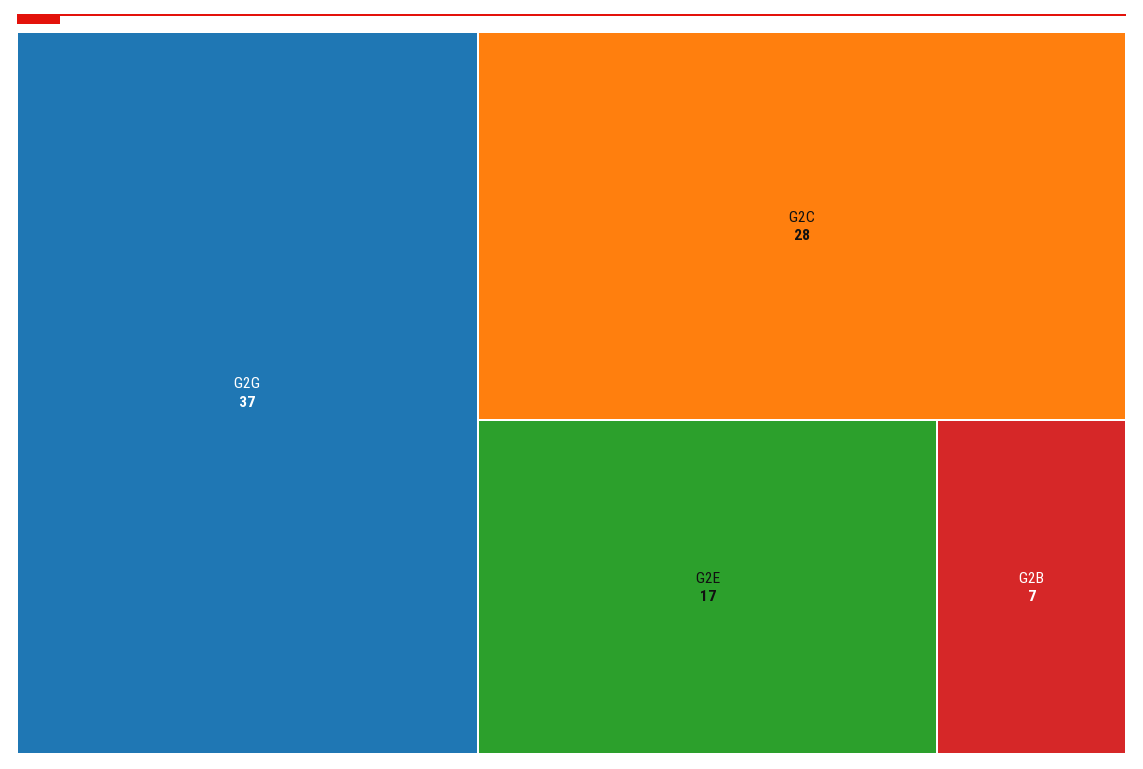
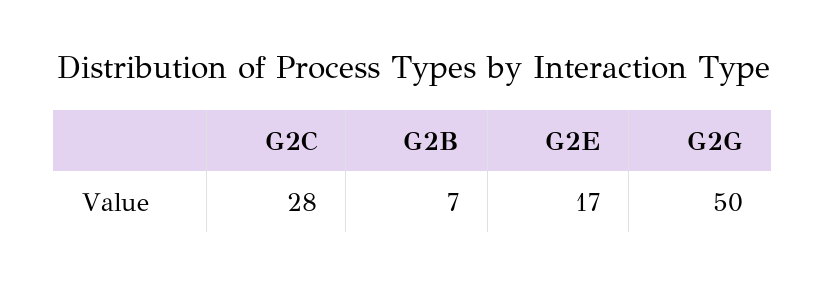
G2G: 37 -> 50

